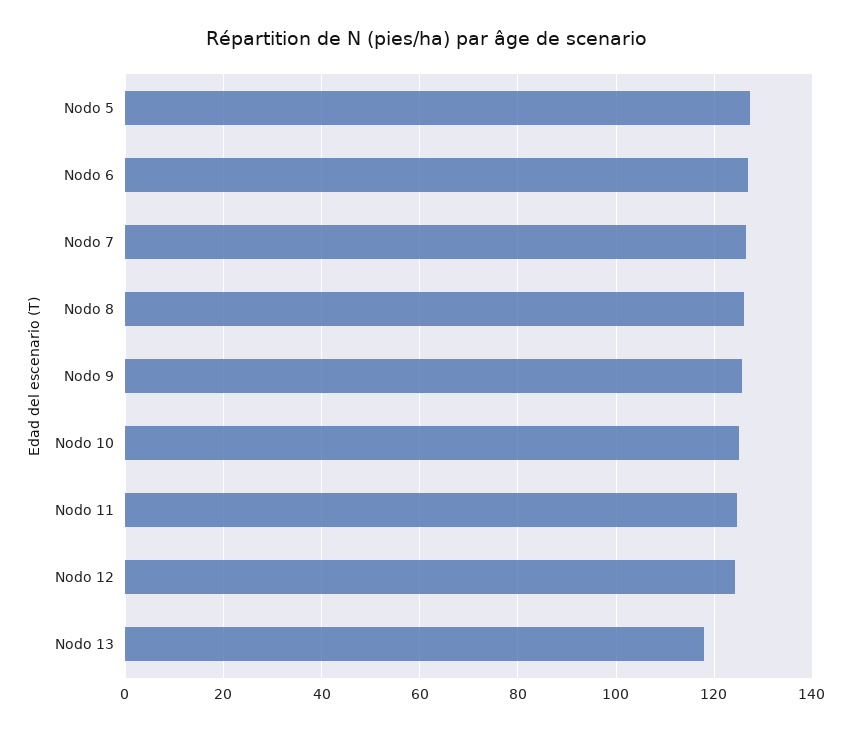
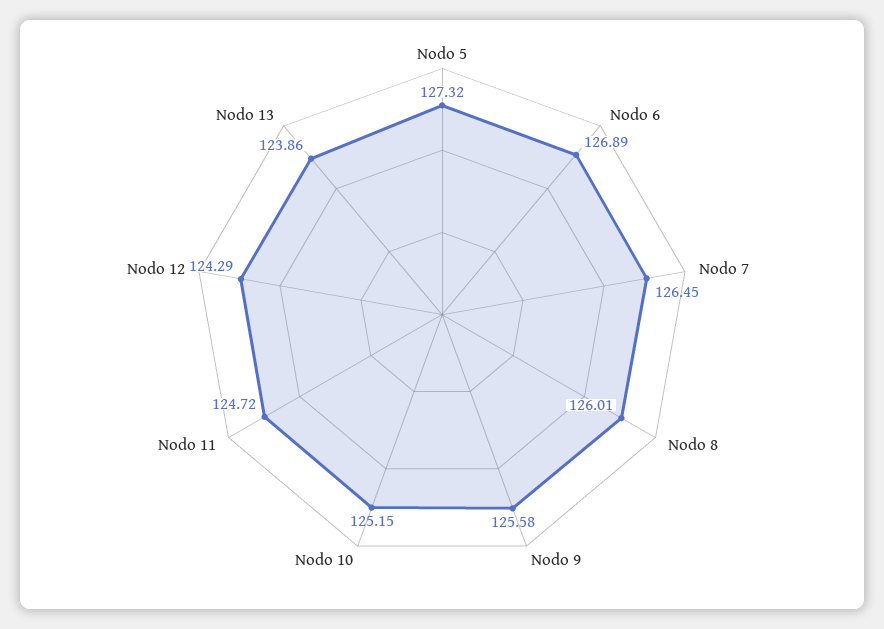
Nodo 13: 118 -> 123.86

